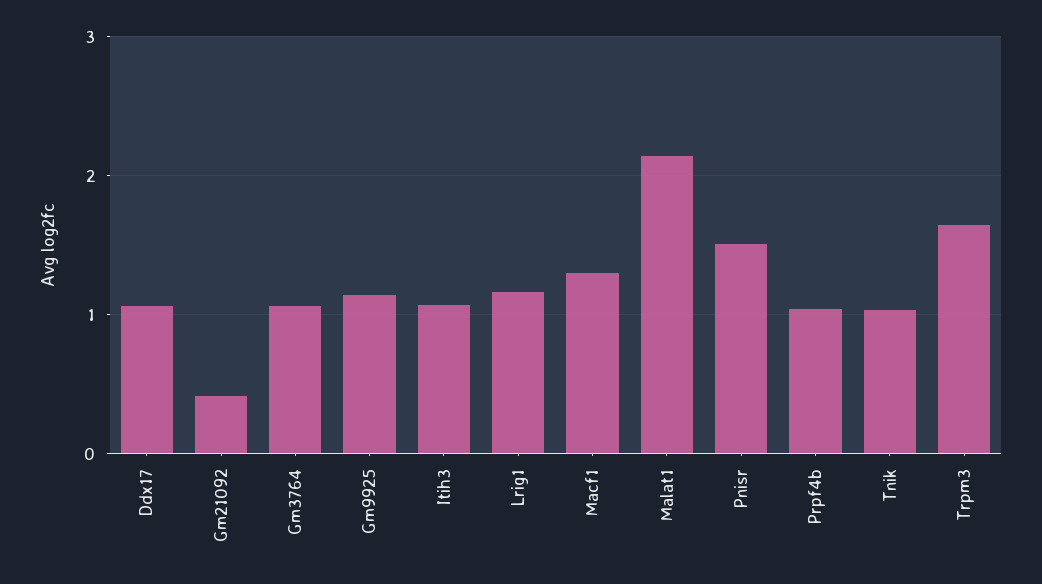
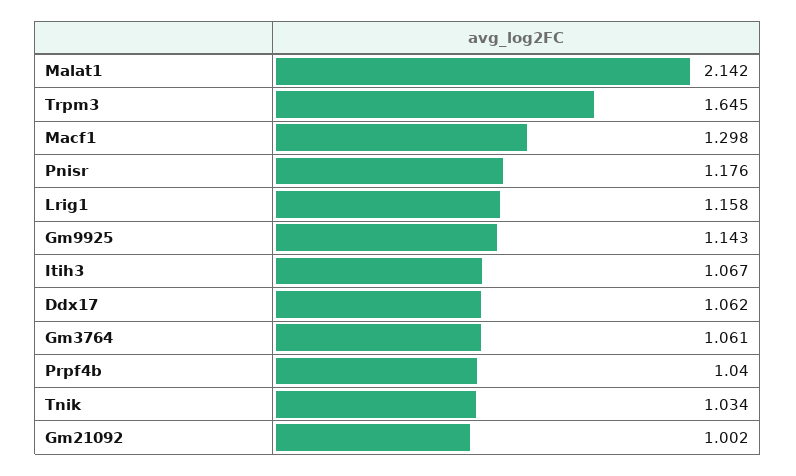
Gm21092: 0.4 -> 1.002
Pnisr: 1.5 -> 1.176

